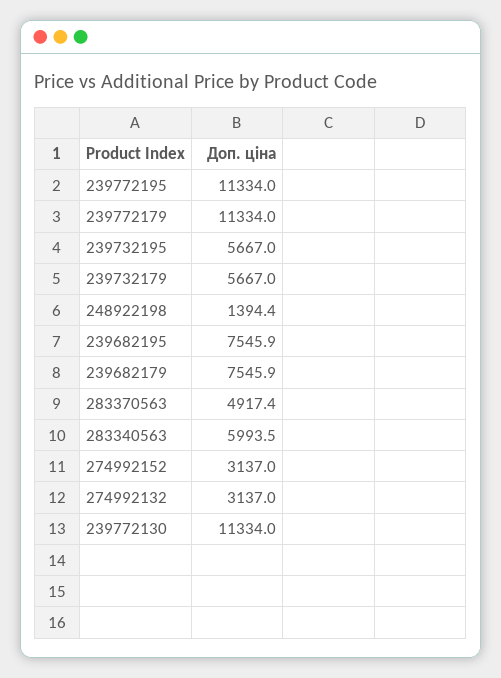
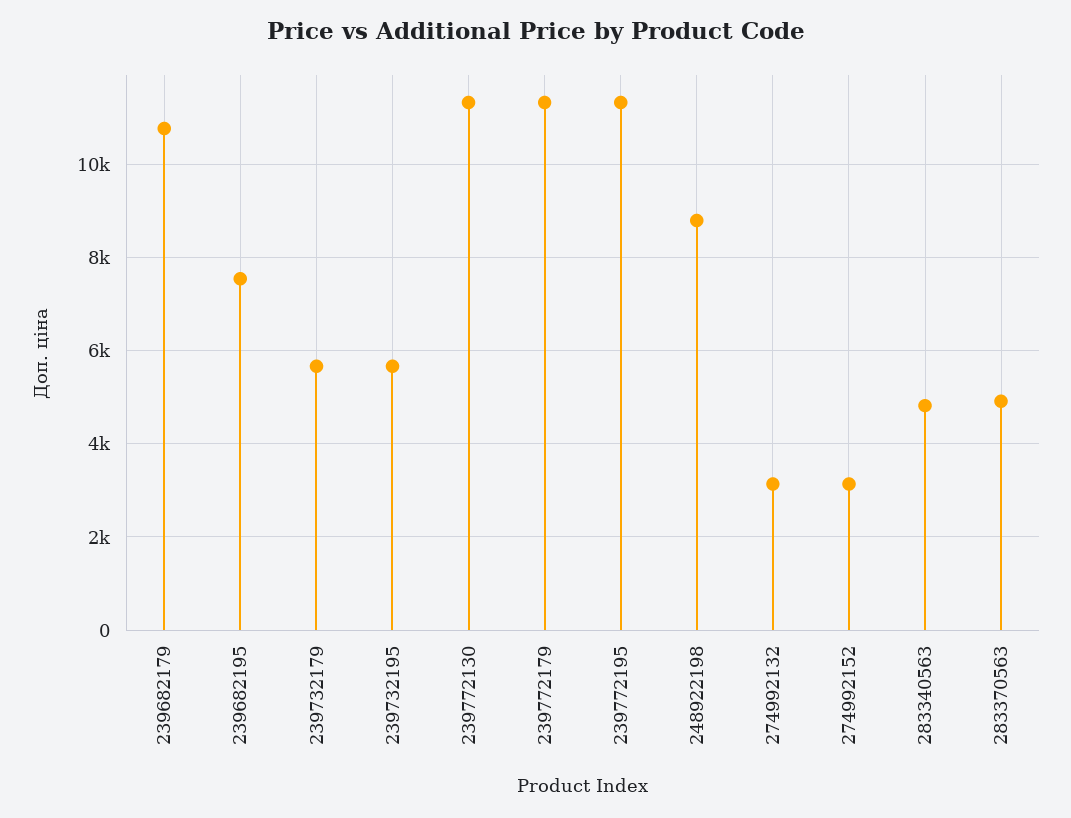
248922198: 1394.4 -> 8800
239682179: 7545.9 -> 10800
283340563: 5993.5 -> 4800

